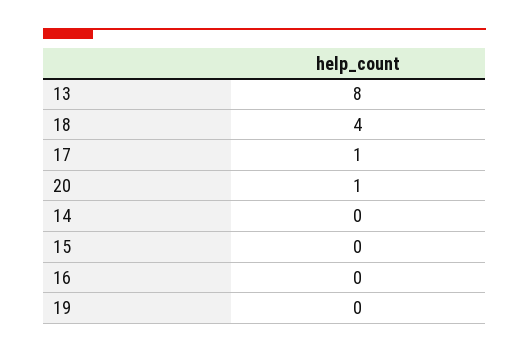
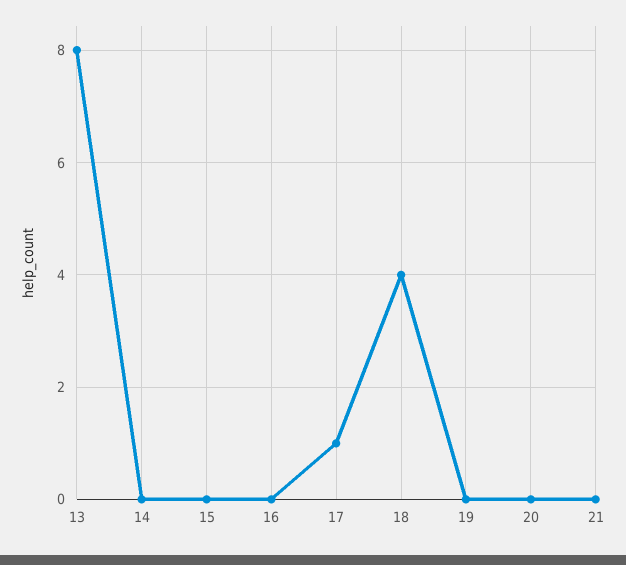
20: 1 -> 0
21: none -> 0

